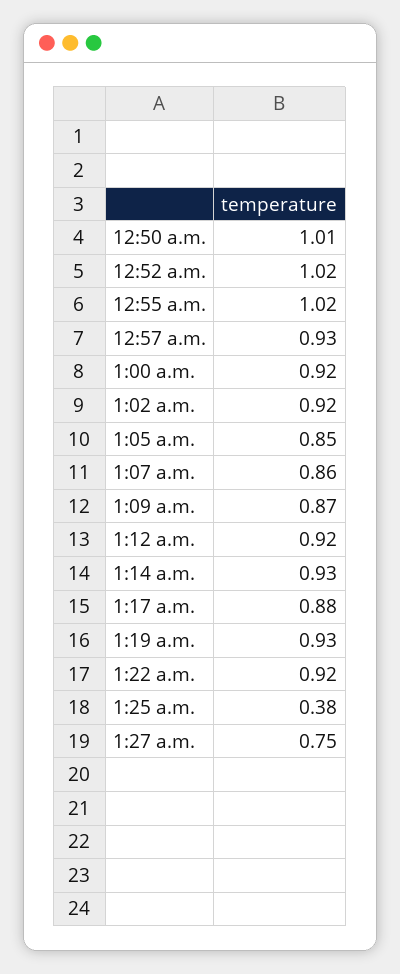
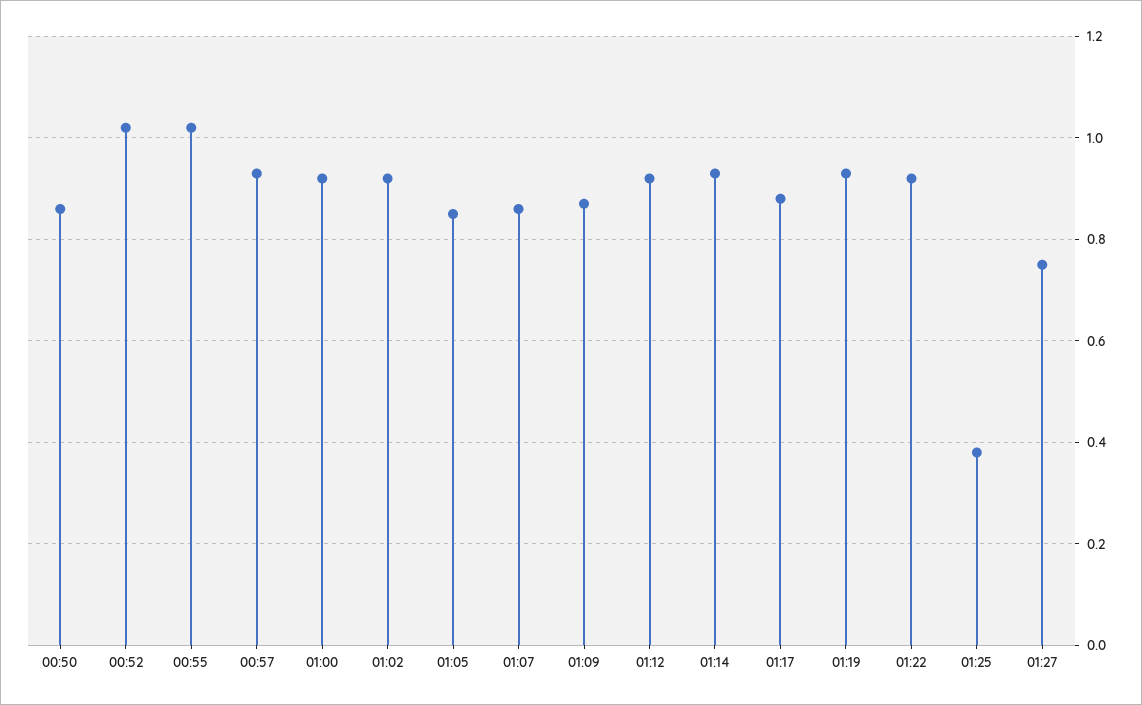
12:50 a.m.: 1.01 -> 0.85

